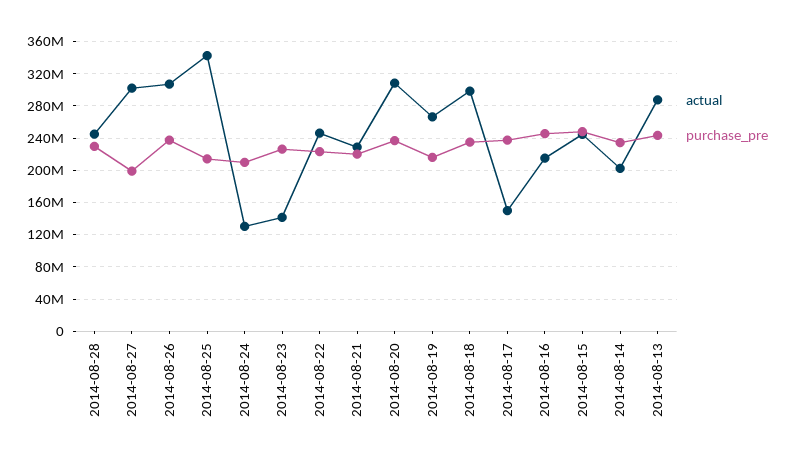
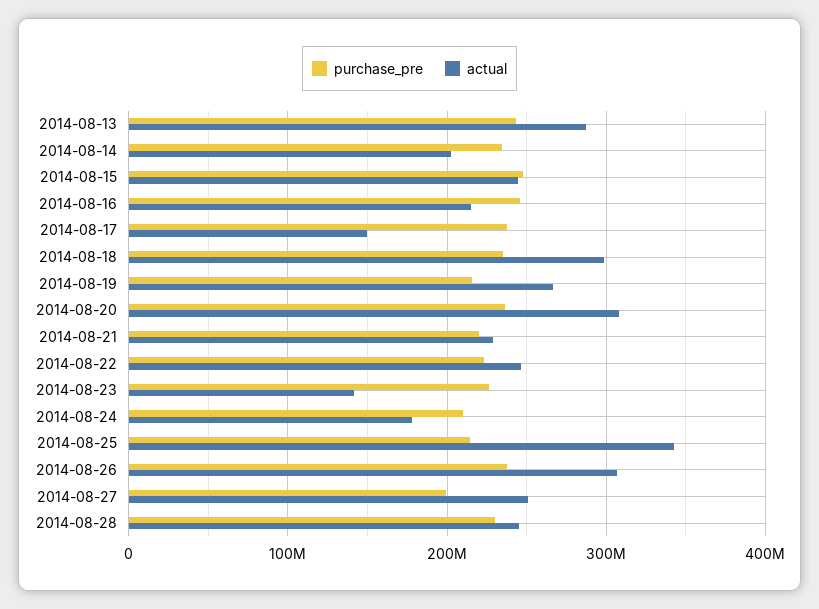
actual, 2014-08-27: 300000000 -> 250000000
actual, 2014-08-24: 130000000 -> 180000000

